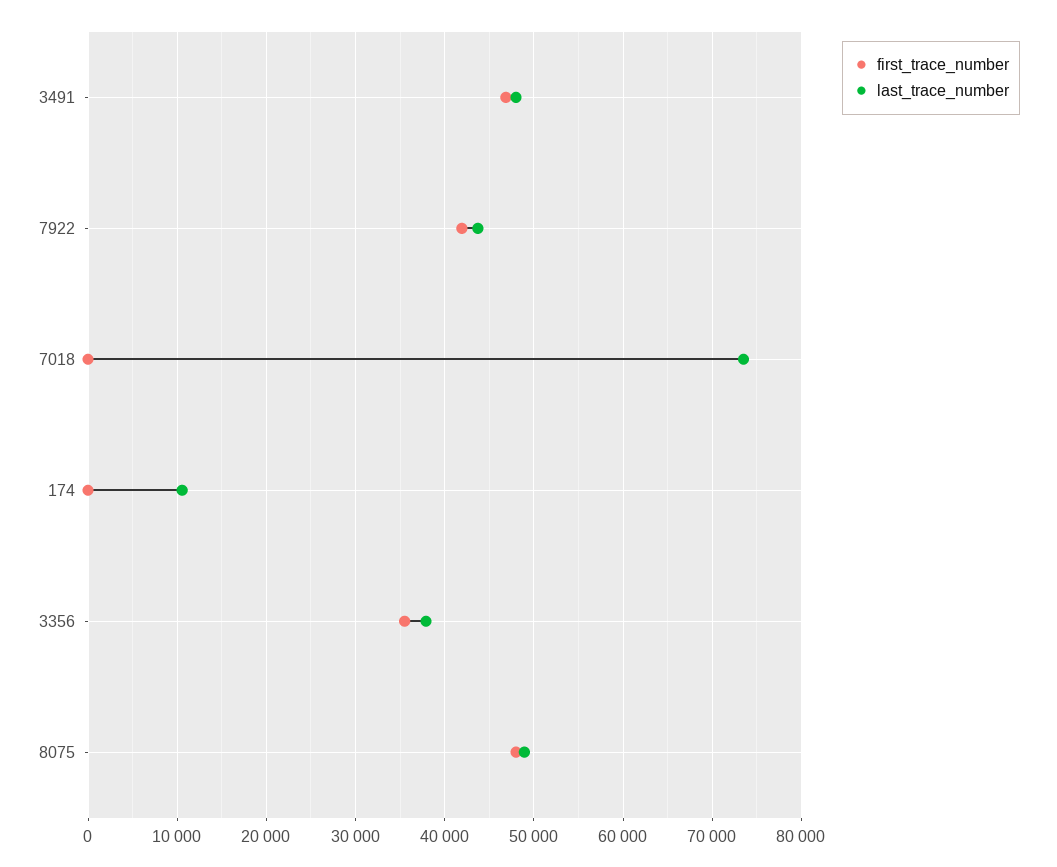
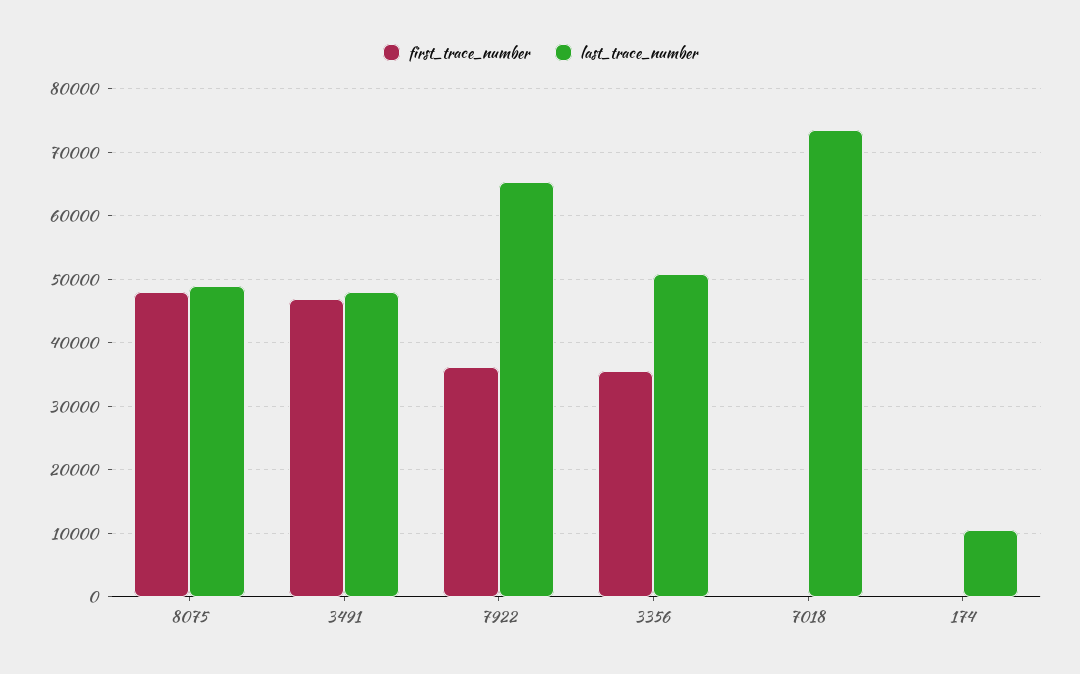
first_trace_number, 7922: 42000 -> 36000
last_trace_number, 7922: 44000 -> 65000
last_trace_number, 3356: 38000 -> 51000

